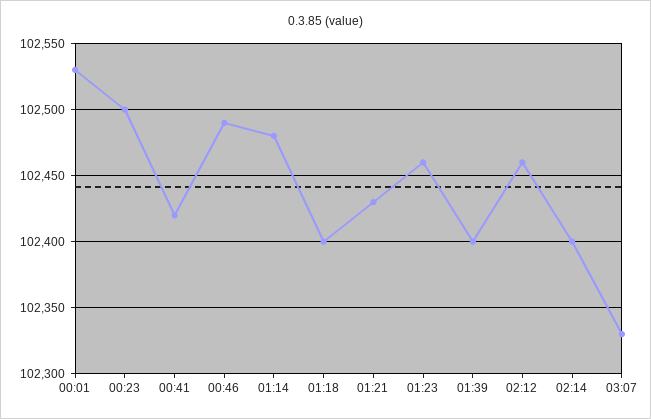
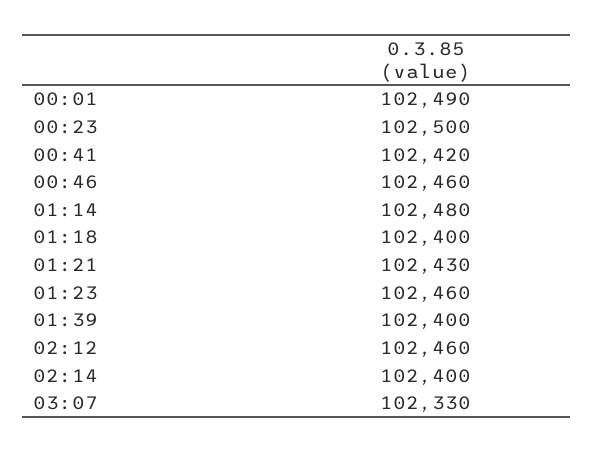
00:01: 102530 -> 102490
00:46: 102490 -> 102460

